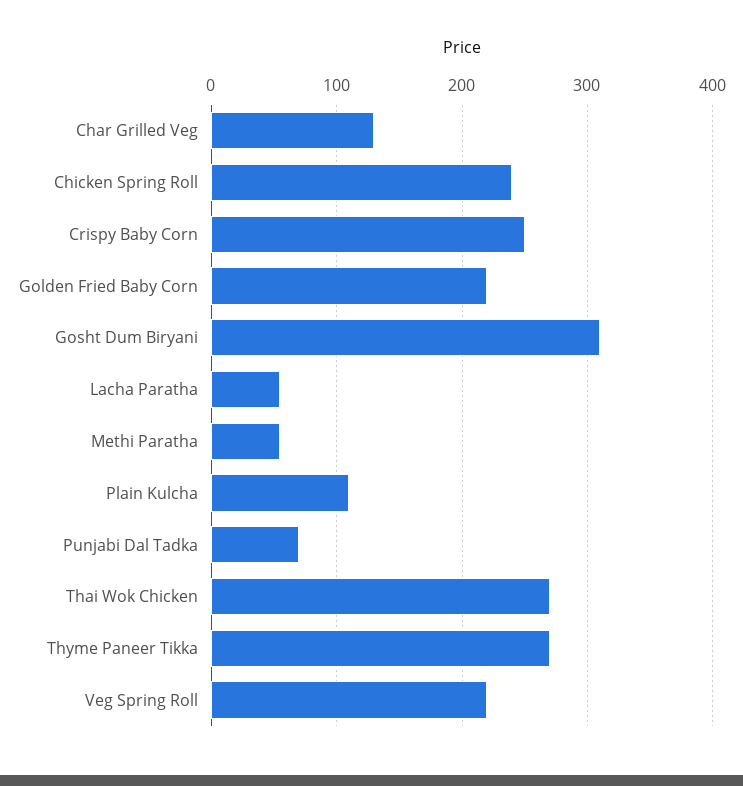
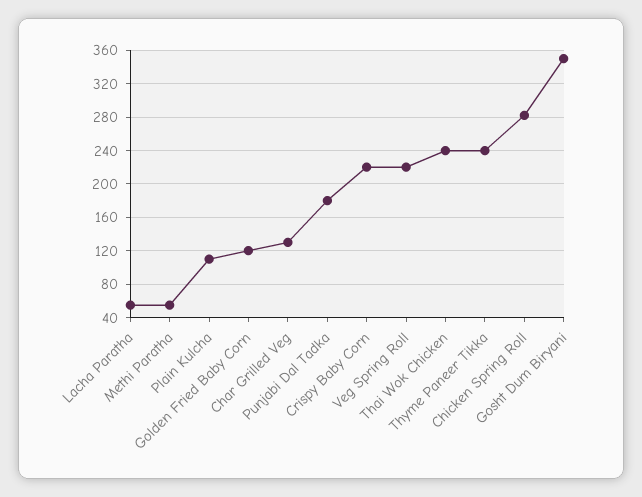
Chicken Spring Roll: 240 -> 280
Crispy Baby Corn: 250 -> 220
Golden Fried Baby Corn: 220 -> 120
Gosht Dum Biryani: 310 -> 350
Punjabi Dal Tadka: 70 -> 180
Thai Wok Chicken: 270 -> 240
Thyme Paneer Tikka: 270 -> 240

